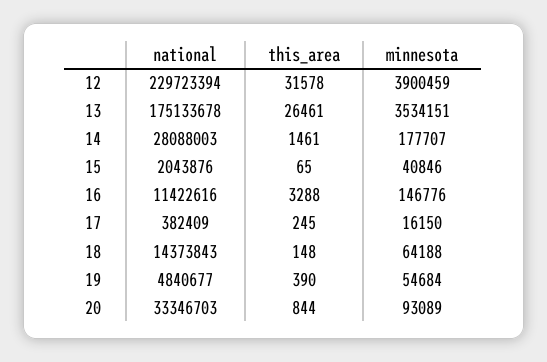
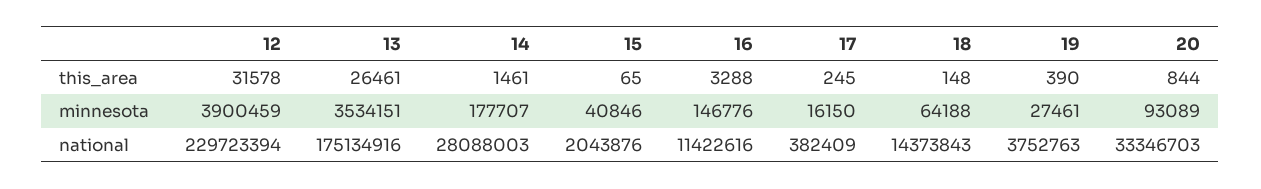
national, 13: 175133678 -> 175134916
national, 19: 4840677 -> 3752763
minnesota, 19: 54684 -> 27461

